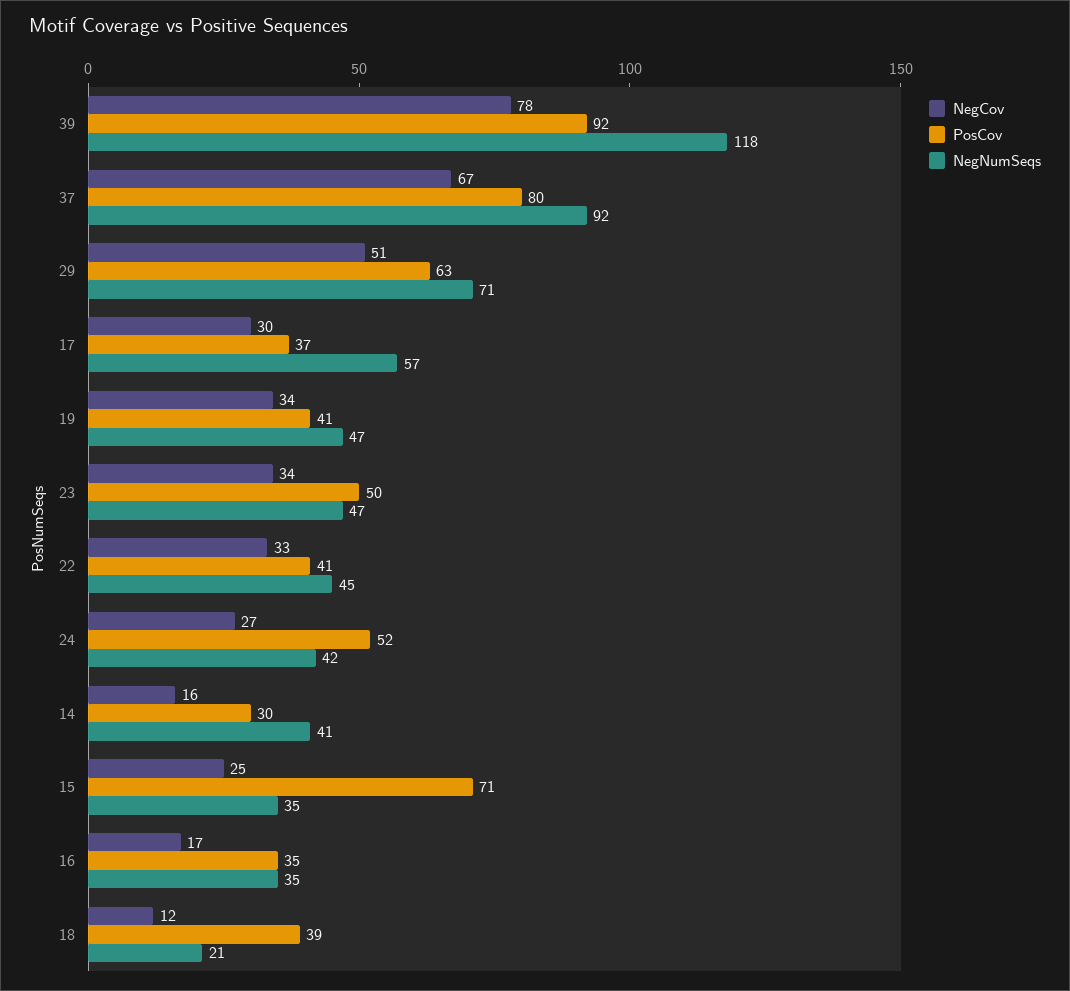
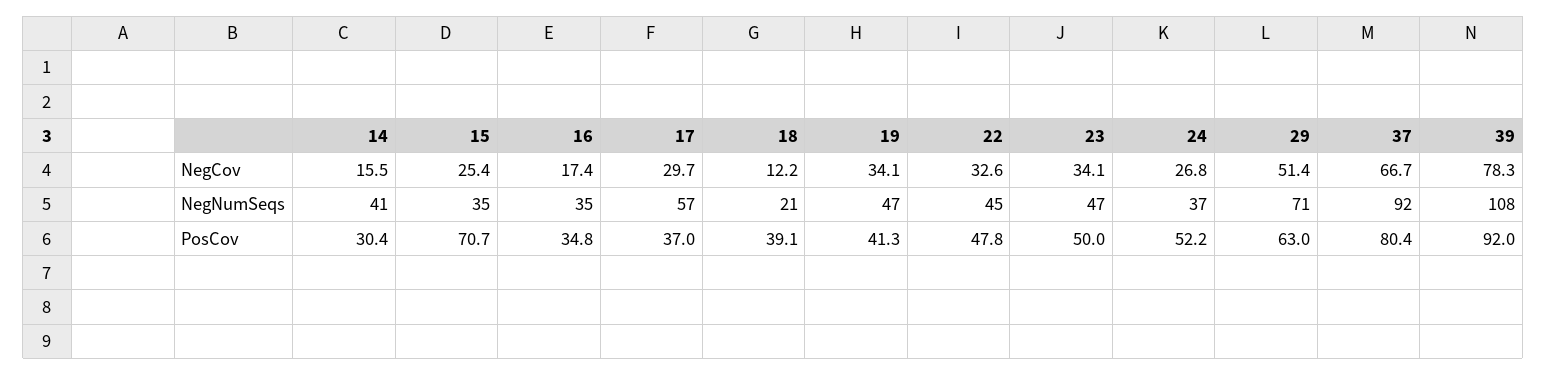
NegNumSeqs, 39: 118 -> 108
PosCov, 22: 41 -> 47.8
NegNumSeqs, 24: 42 -> 37

